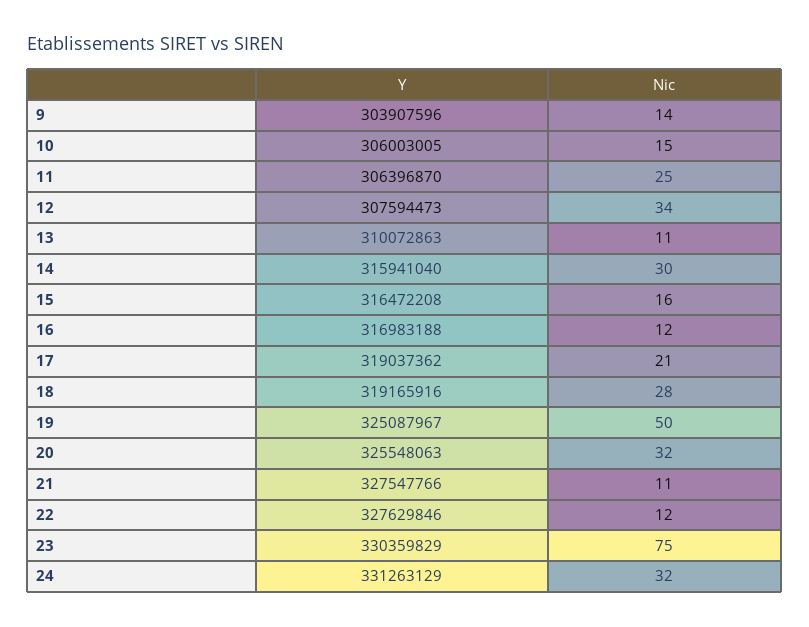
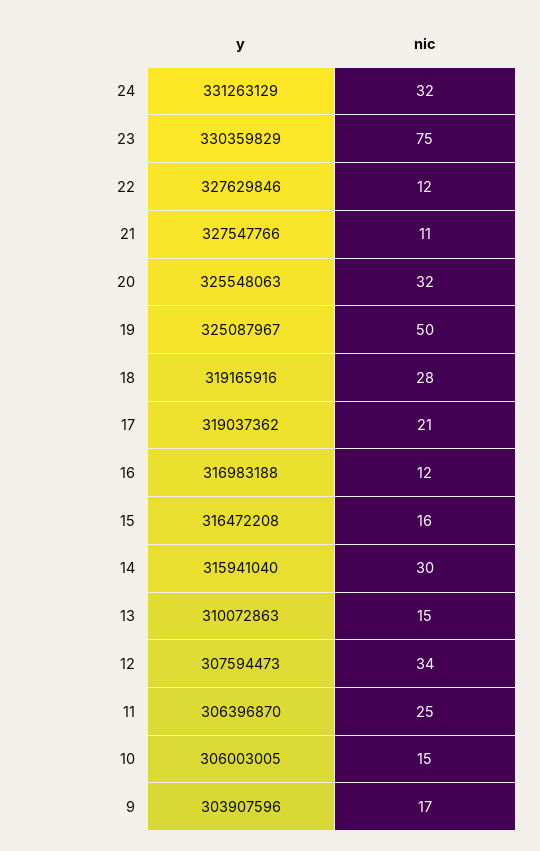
Nic, 9: 14 -> 17
Nic, 13: 11 -> 15

